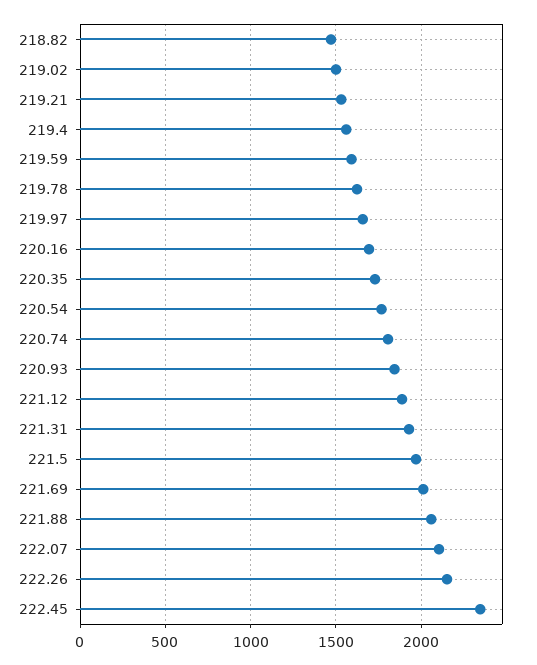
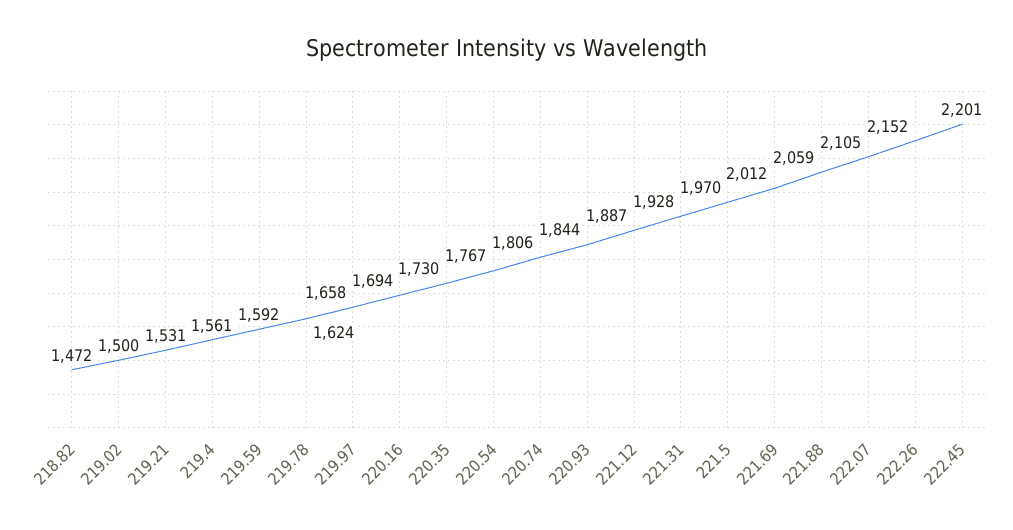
222.45: 2350 -> 2201

